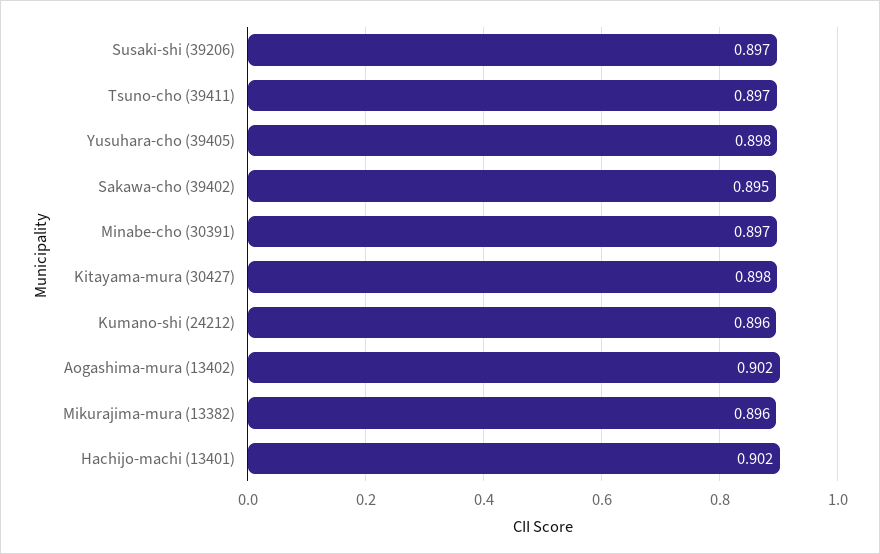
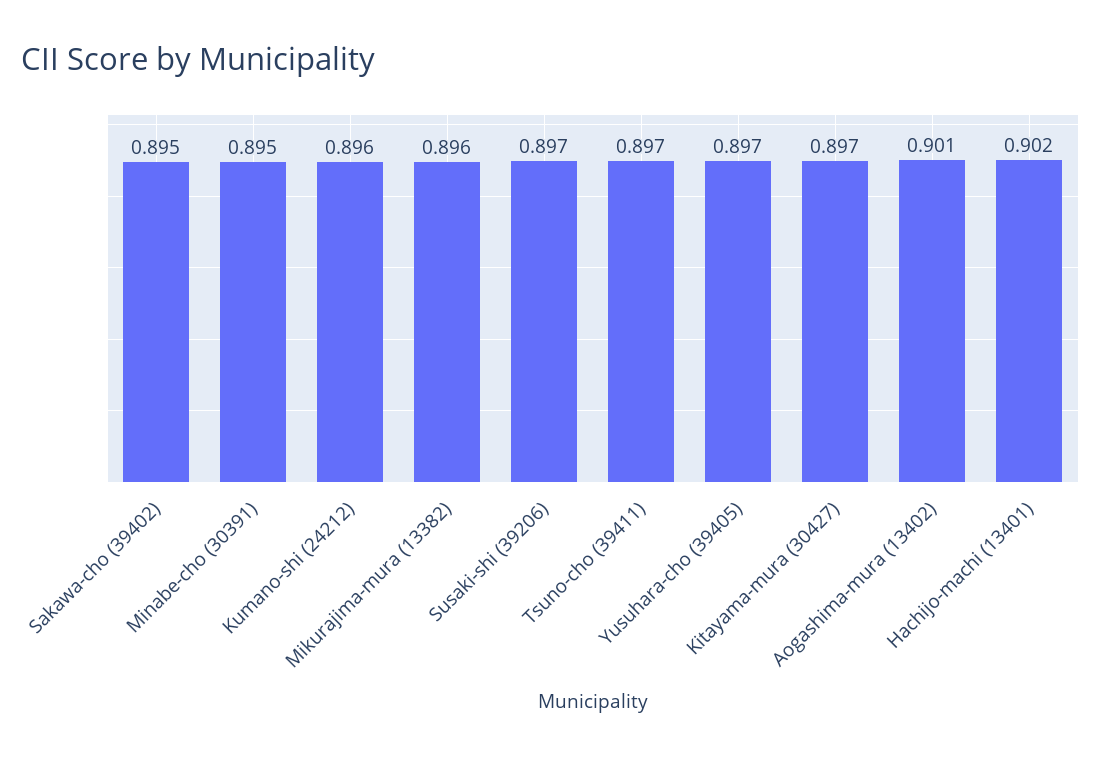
Yusuhara-cho (39405): 0.898 -> 0.897
Minabe-cho (30391): 0.897 -> 0.895
Kitayama-mura (30427): 0.898 -> 0.897
Aogashima-mura (13402): 0.902 -> 0.901

